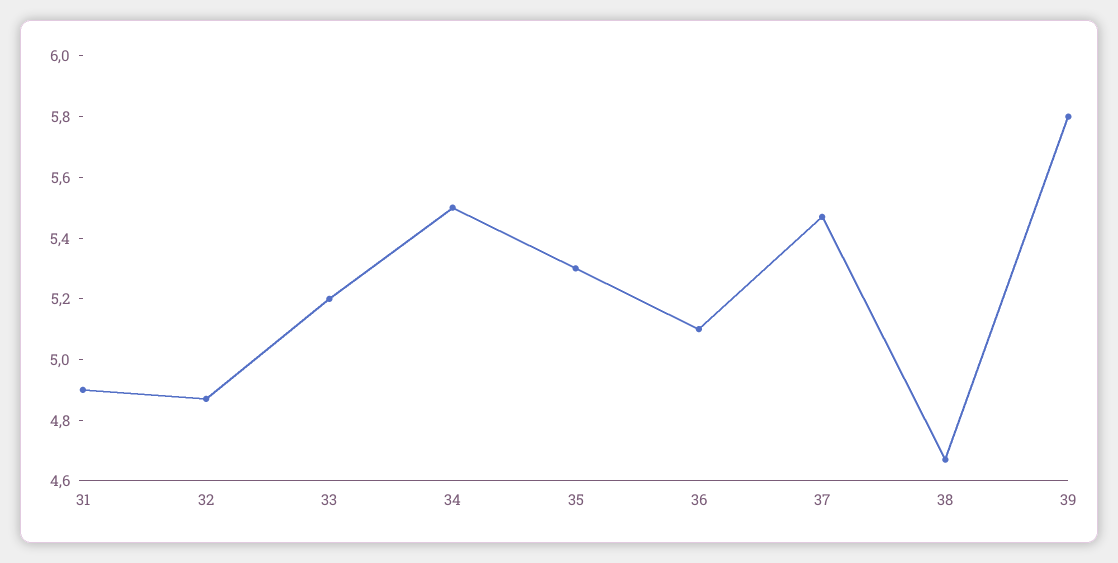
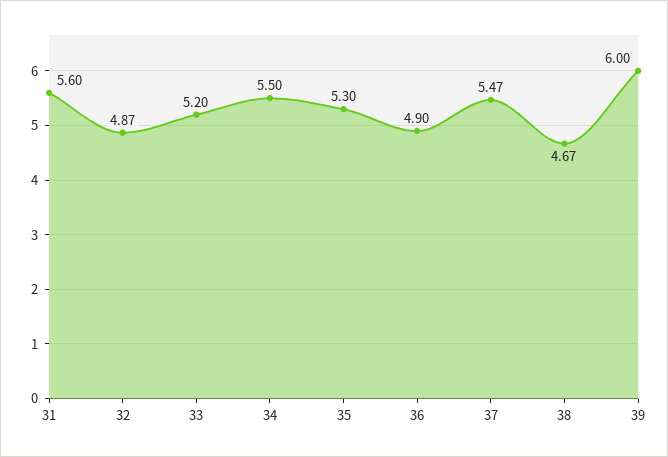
31: 4.9 -> 5.6
36: 5.1 -> 4.9
39: 5.8 -> 6

